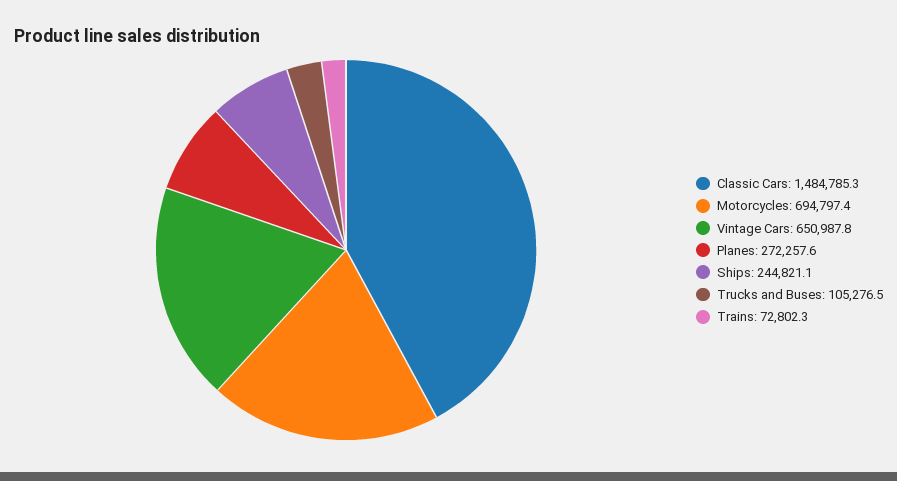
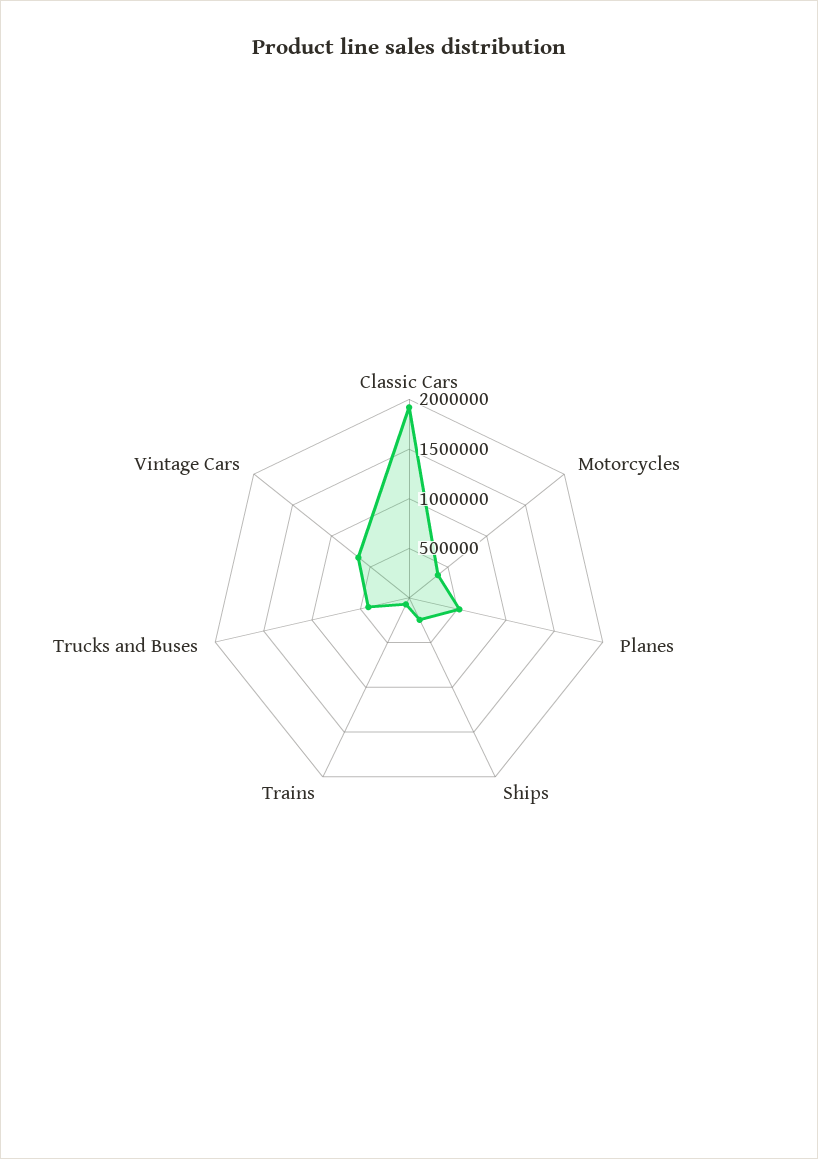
Classic Cars: 1484785.3 -> 1900000
Motorcycles: 694797.4 -> 400000
Planes: 272257.6 -> 500000
Trucks and Buses: 105276.5 -> 400000

